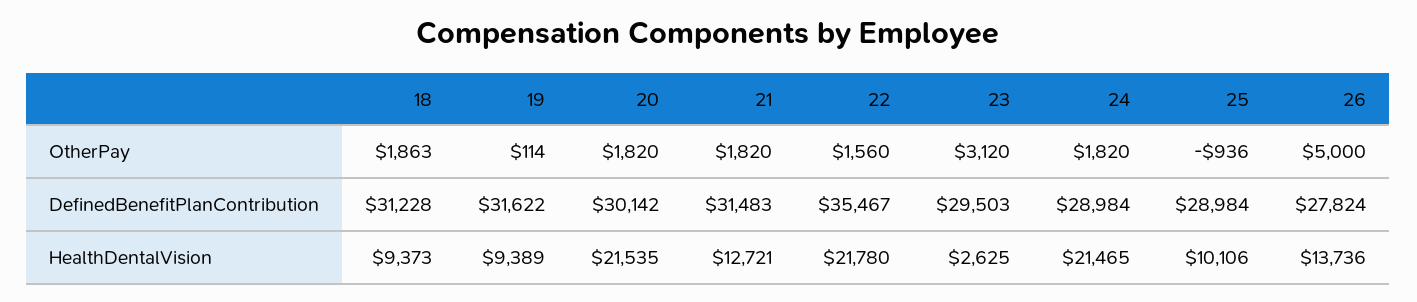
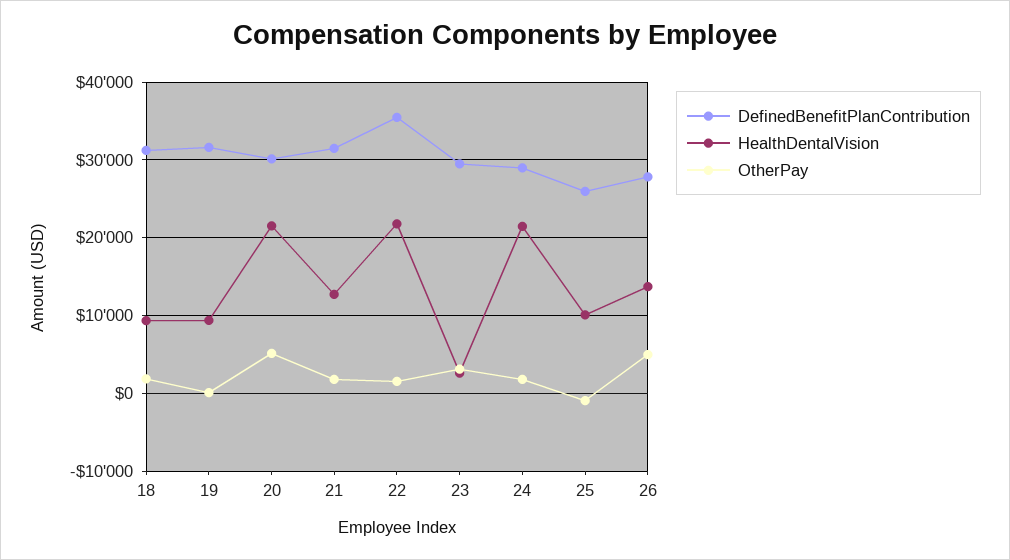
OtherPay, 20: 1820 -> 5000
DefinedBenefitPlanContribution, 25: 28984 -> 26000

